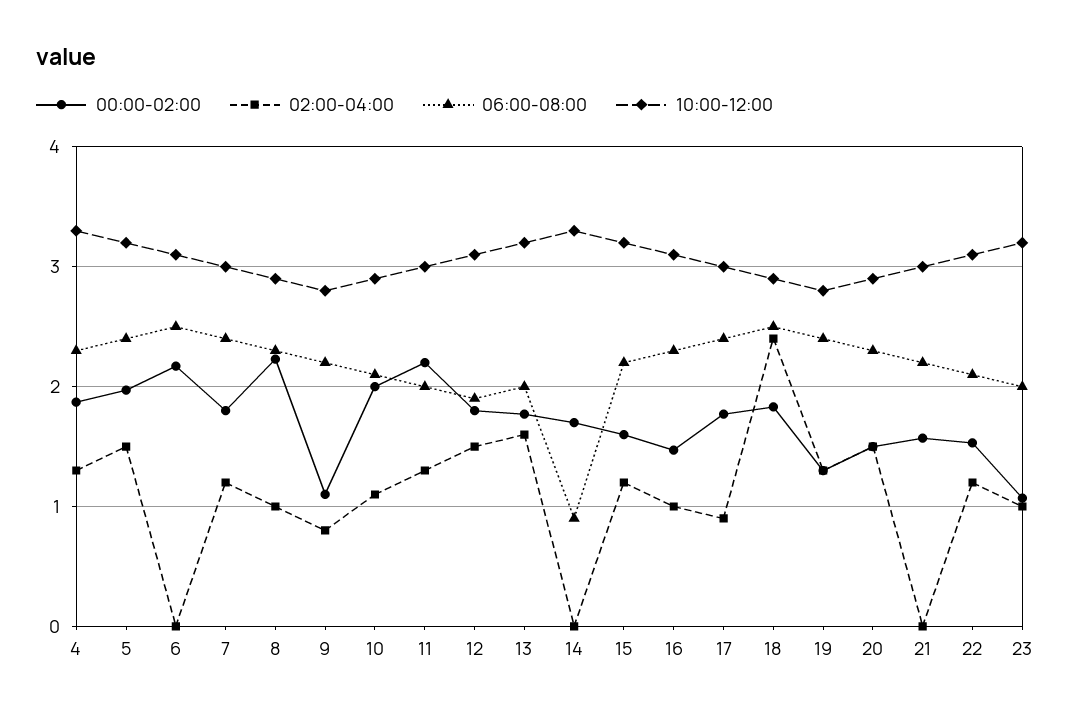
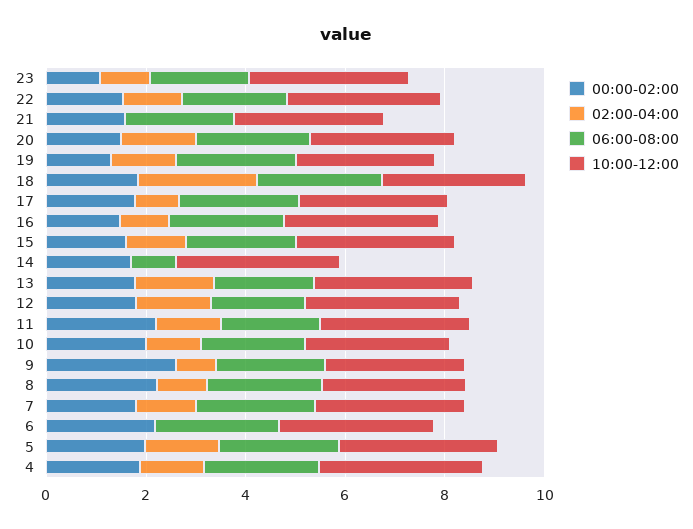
00:00-02:00, 9: 1.1 -> 2.5

